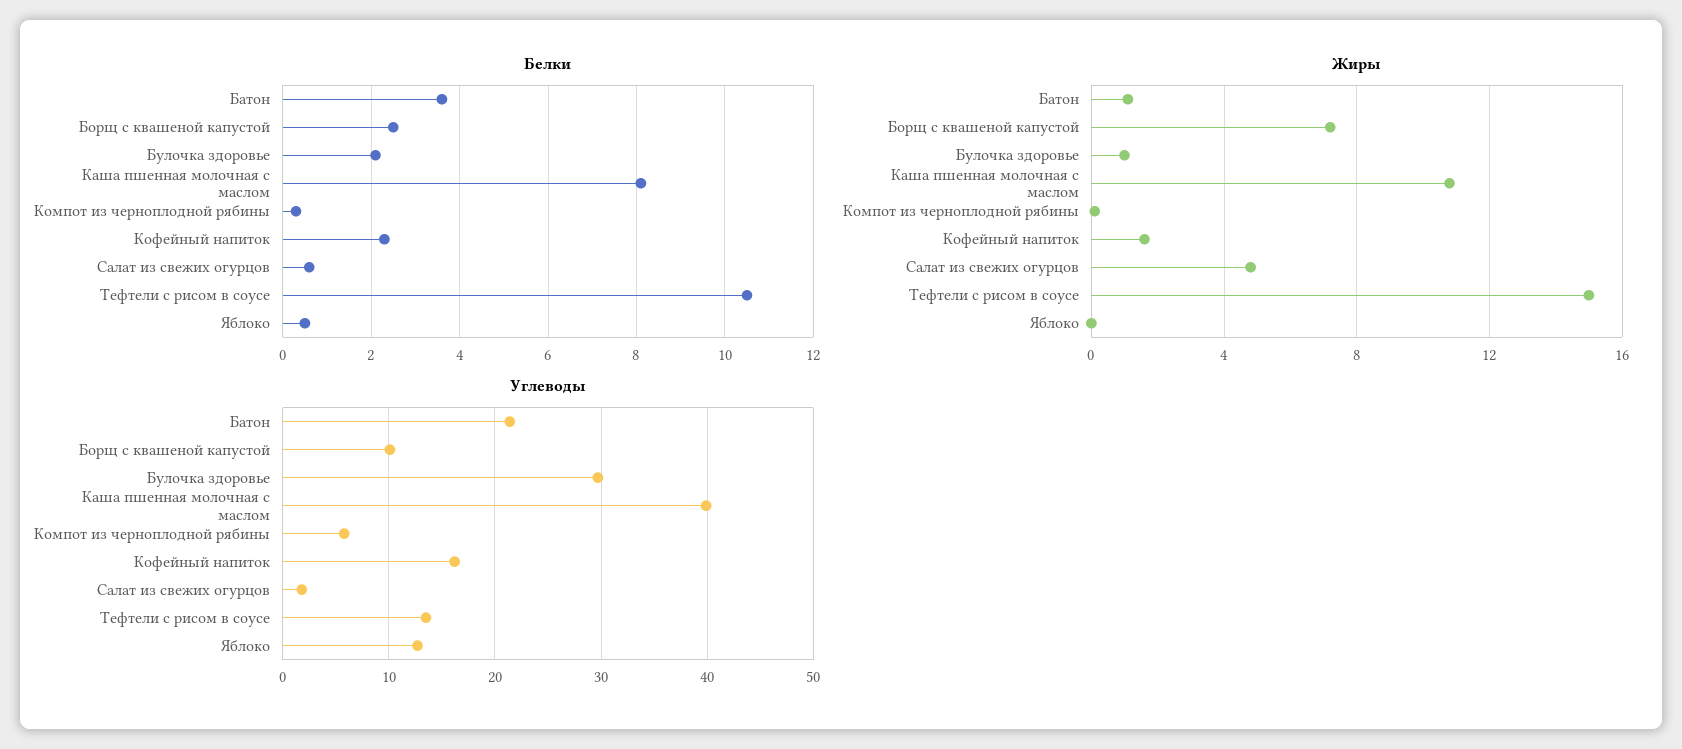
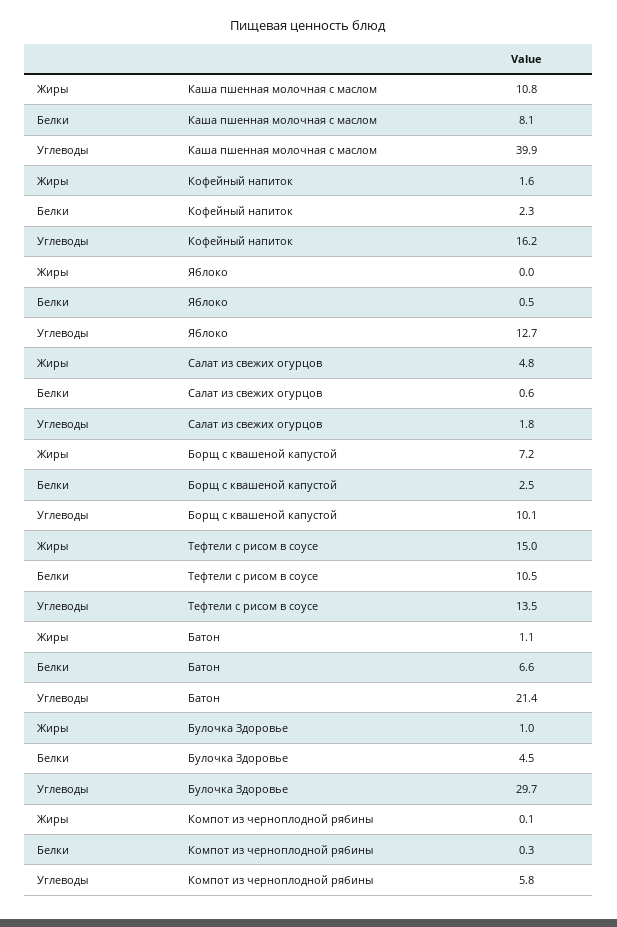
Белки, Батон: 3.5 -> 6.6
Белки, Булочка здоровье: 2 -> 4.5

